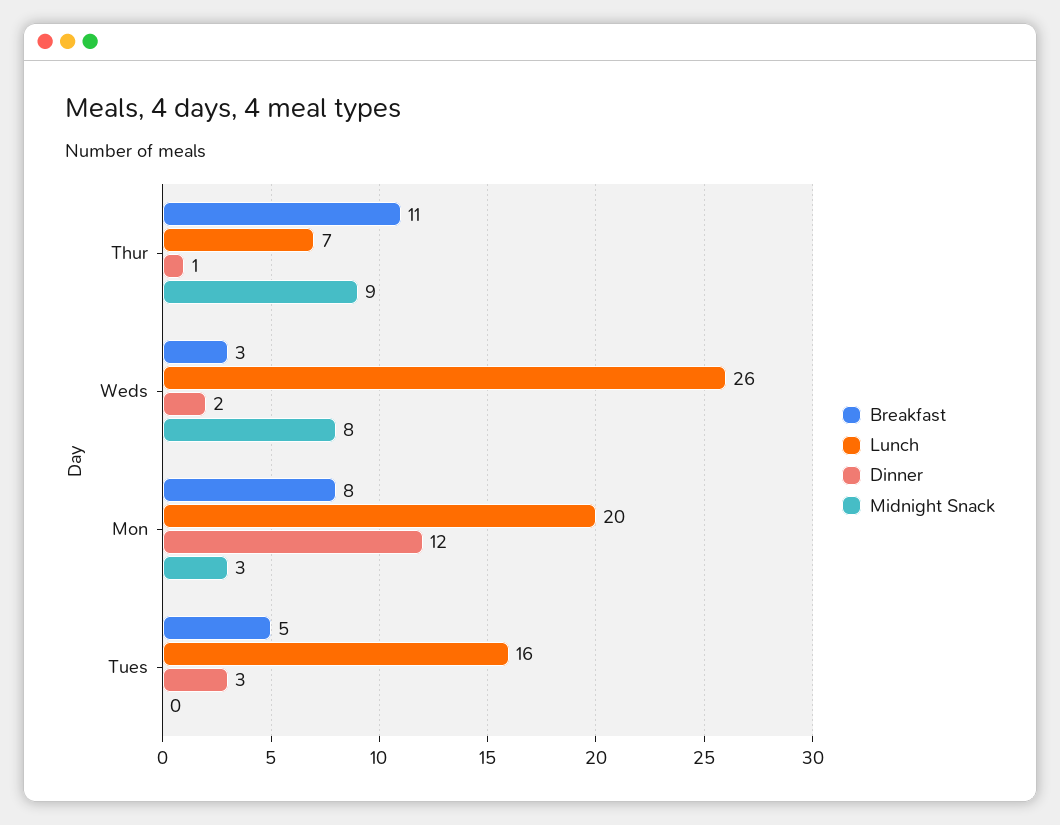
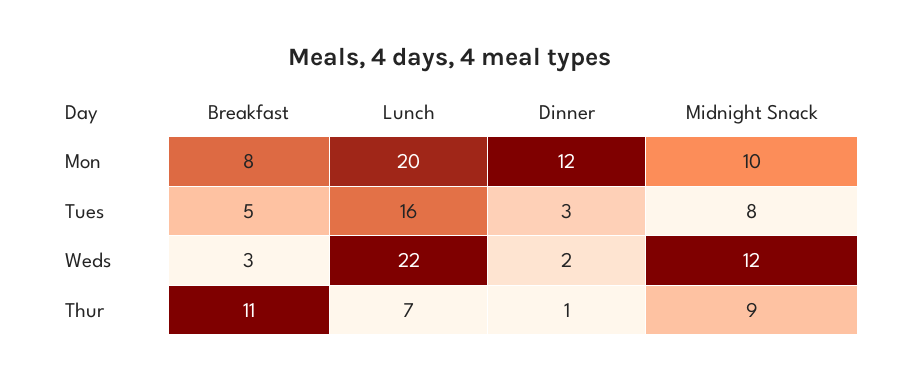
Lunch, Weds: 26 -> 22
Midnight Snack, Weds: 8 -> 12
Midnight Snack, Mon: 3 -> 10
Midnight Snack, Tues: 0 -> 8

